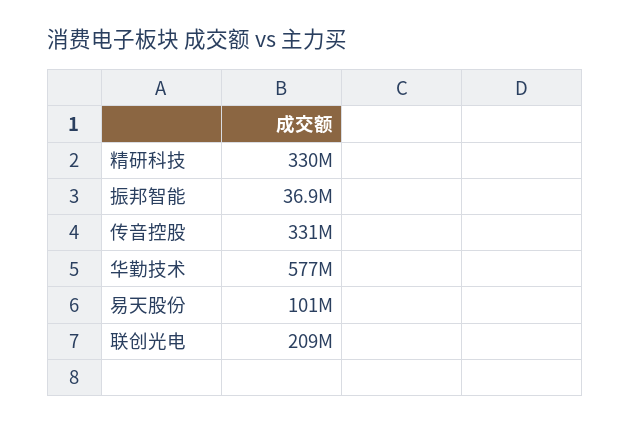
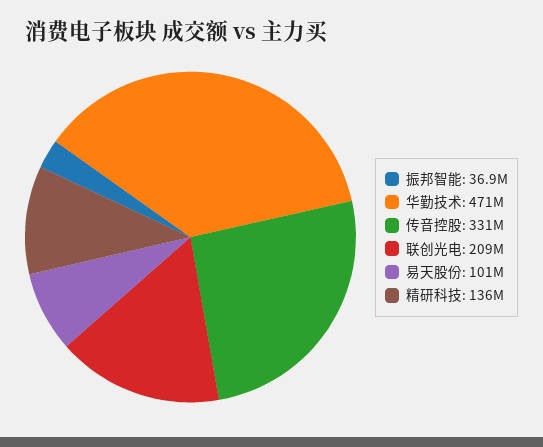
精研科技: 330000000 -> 136000000
华勤技术: 577000000 -> 471000000

